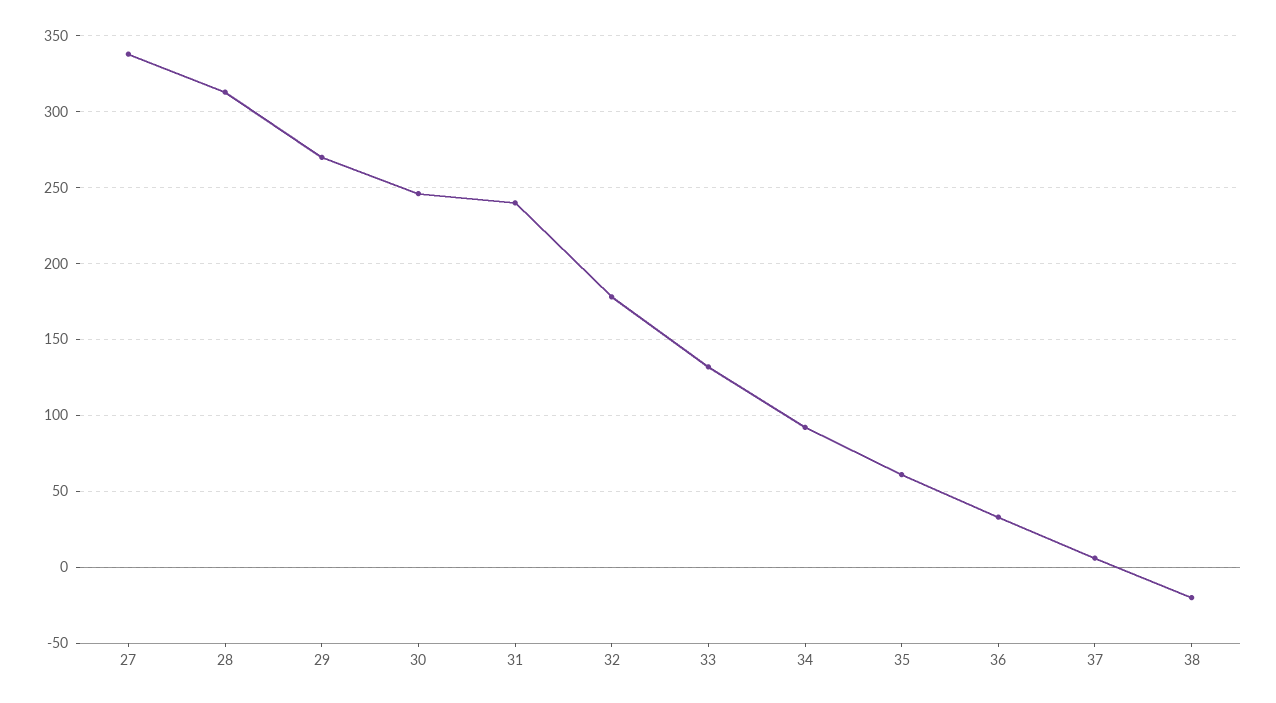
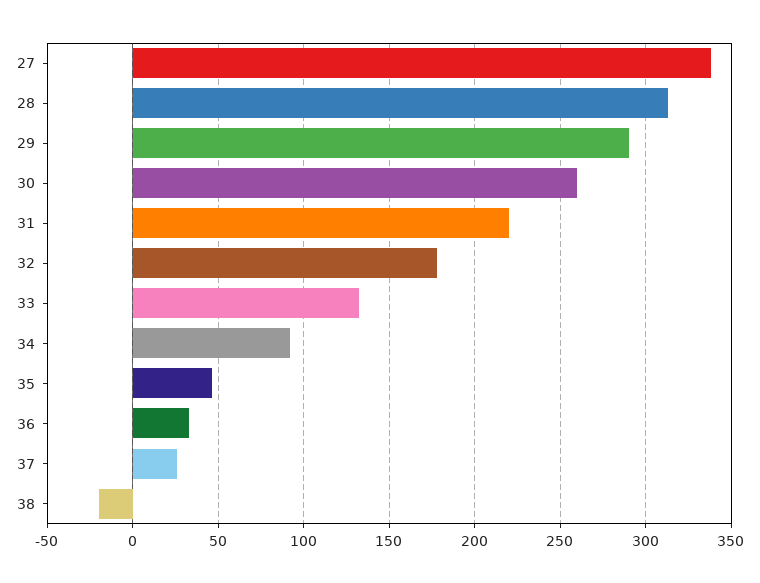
29: 270 -> 290
30: 245 -> 260
31: 240 -> 220
35: 60 -> 45
37: 5 -> 25

